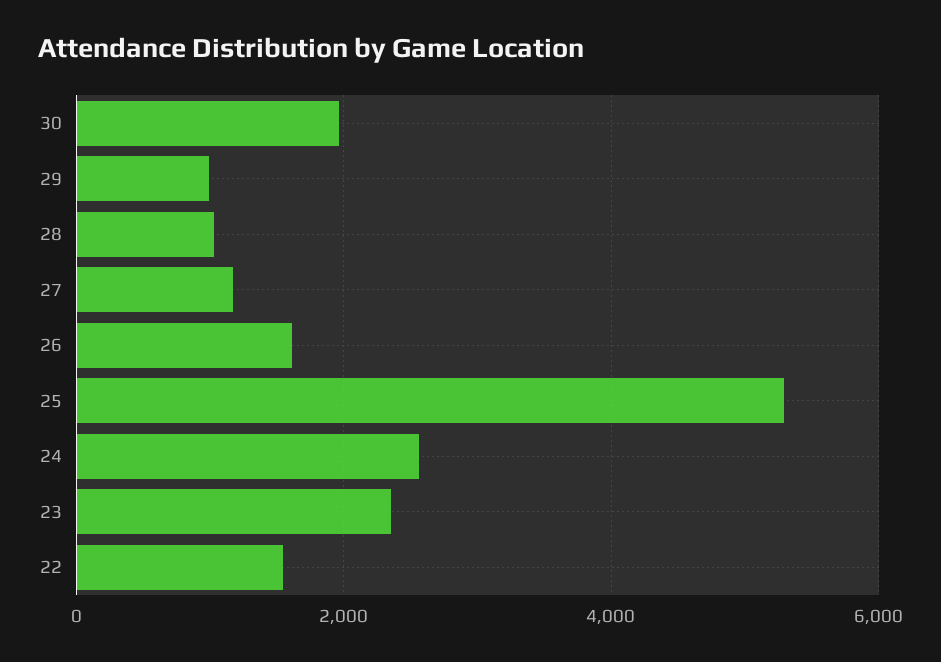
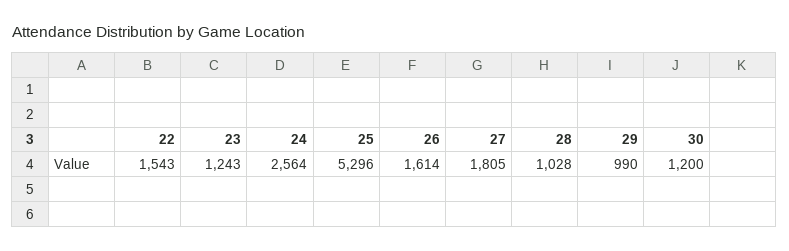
30: 2000 -> 1200
27: 1200 -> 1805
23: 2400 -> 1243

